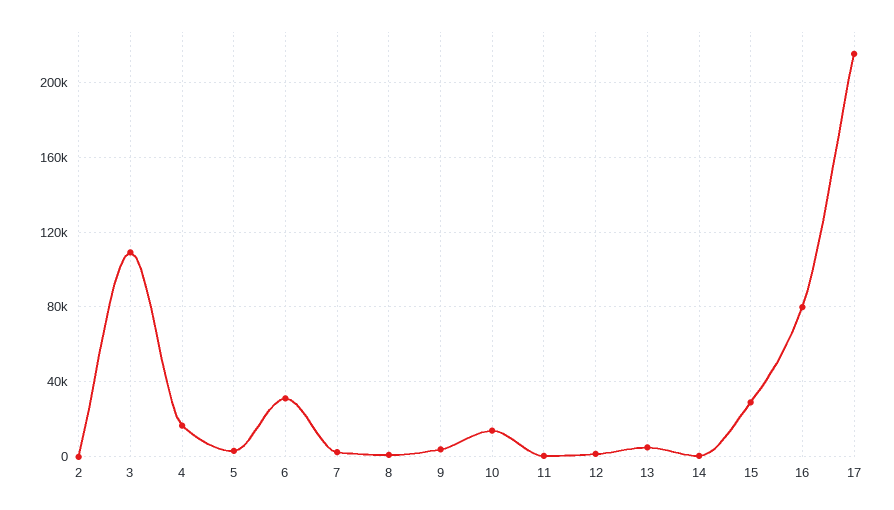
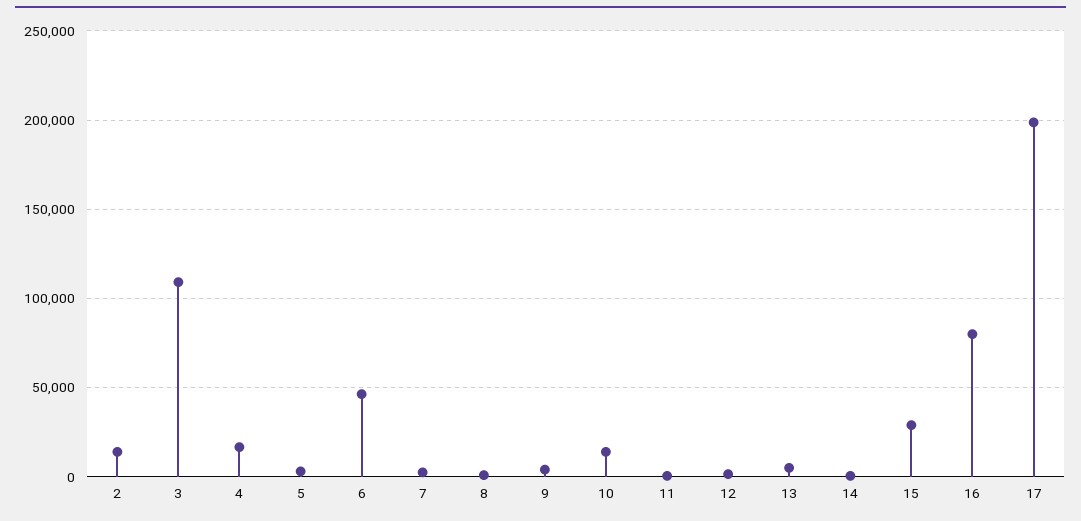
2: 0 -> 15000
6: 30000 -> 45000
17: 215000 -> 200000

